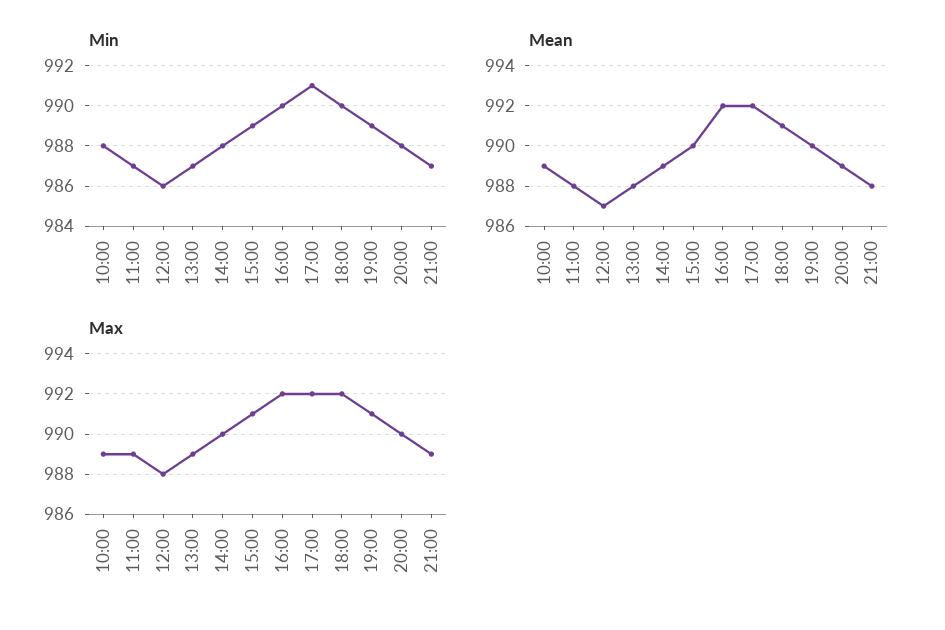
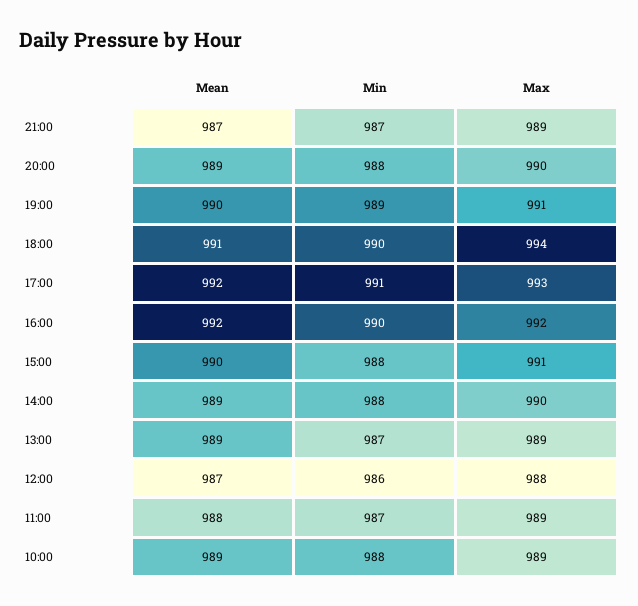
Min, 15:00: 989 -> 988
Mean, 13:00: 988 -> 989
Mean, 21:00: 988 -> 987
Max, 17:00: 992 -> 993
Max, 18:00: 992 -> 994

